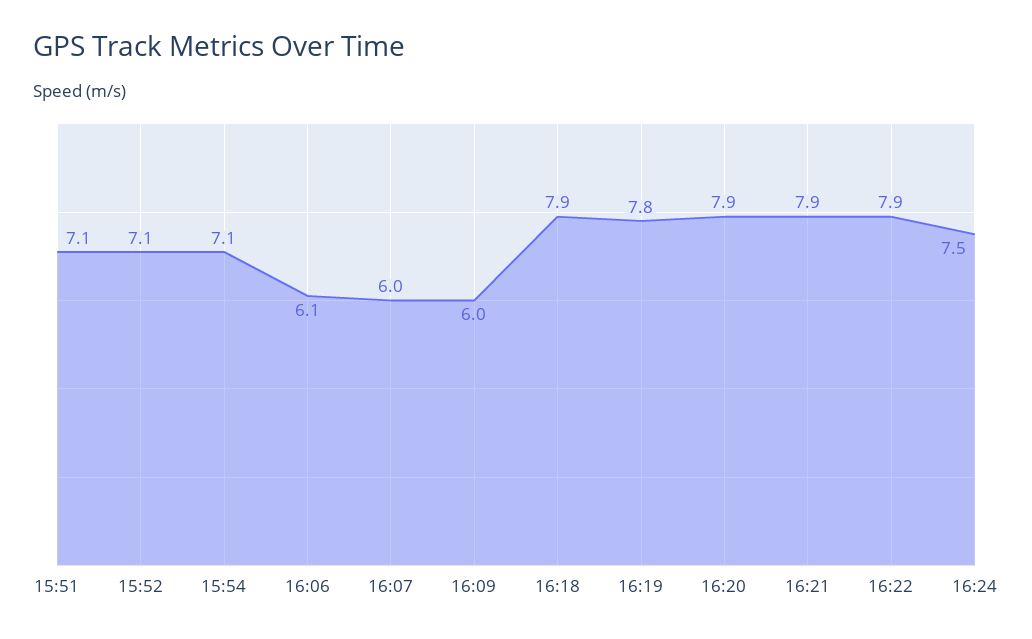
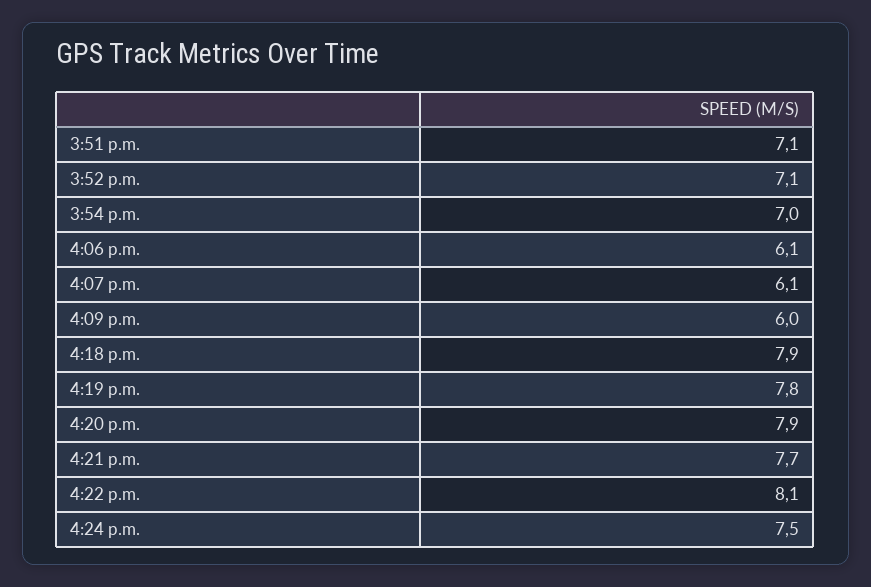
15:54: 7.1 -> 7
16:07: 6 -> 6.1
16:21: 7.9 -> 7.7
16:22: 7.9 -> 8.1

